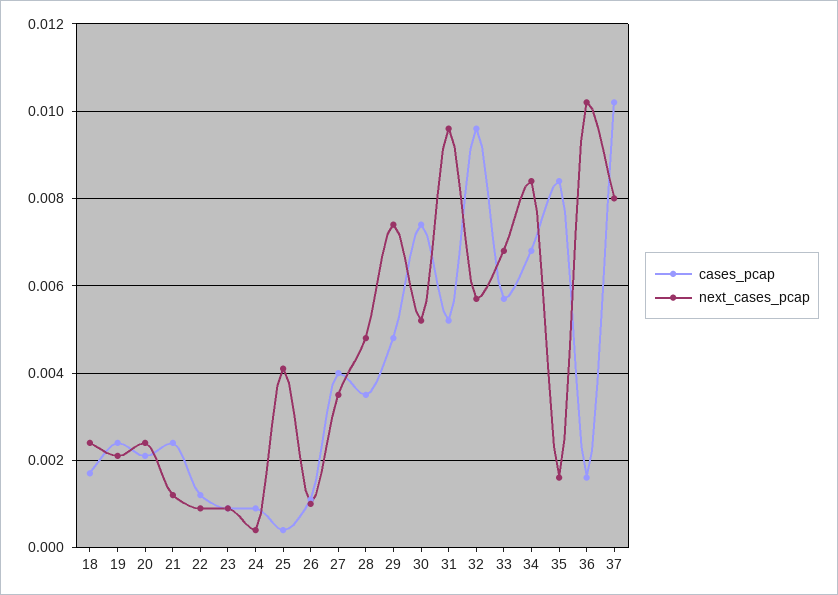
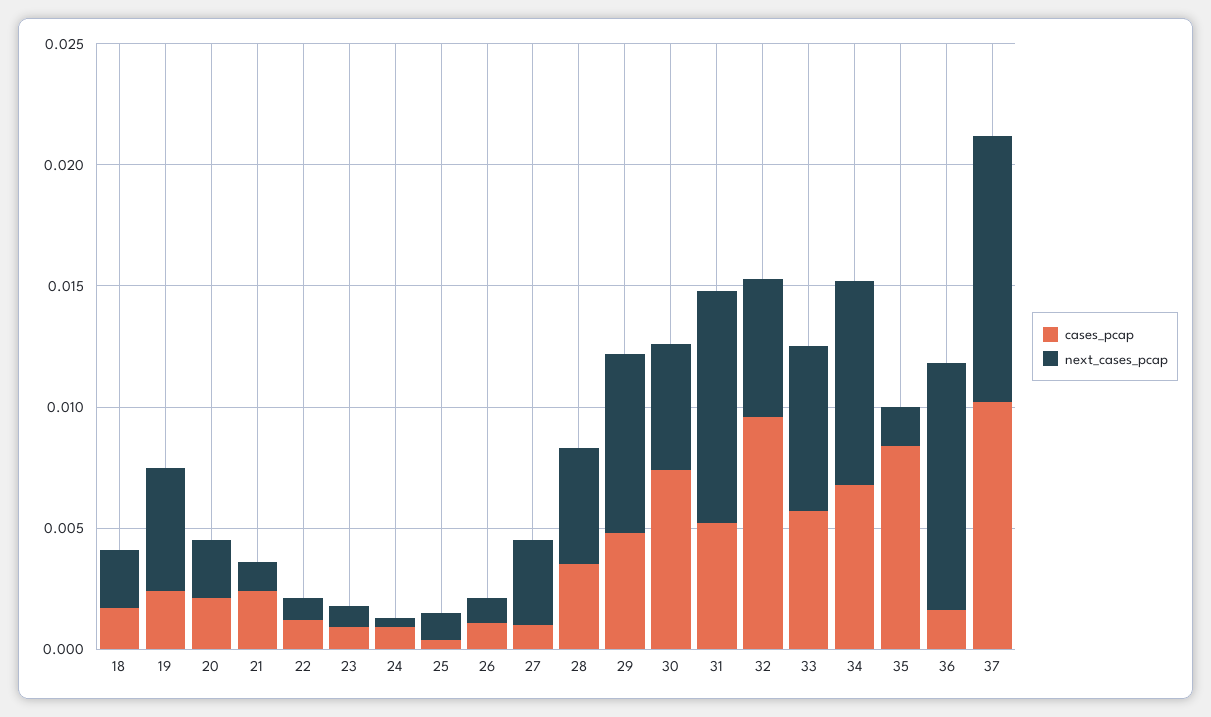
next_cases_pcap, 19: 0.002 -> 0.005
next_cases_pcap, 25: 0.004 -> 0.001
cases_pcap, 27: 0.004 -> 0.001
next_cases_pcap, 37: 0.008 -> 0.011

